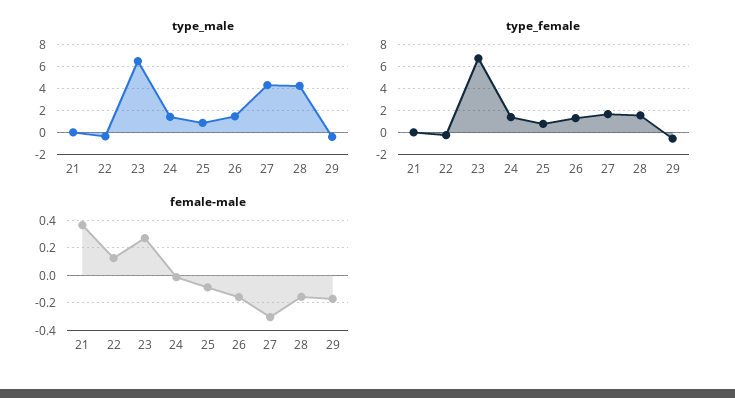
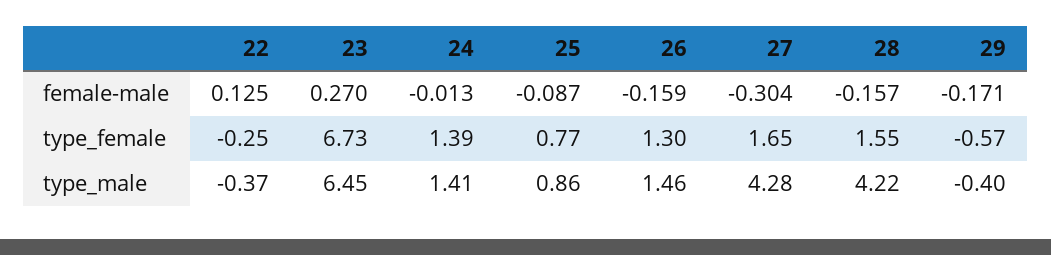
type_male, 21: 0 -> none
type_female, 21: 0 -> none
female-male, 21: 0.35 -> none

